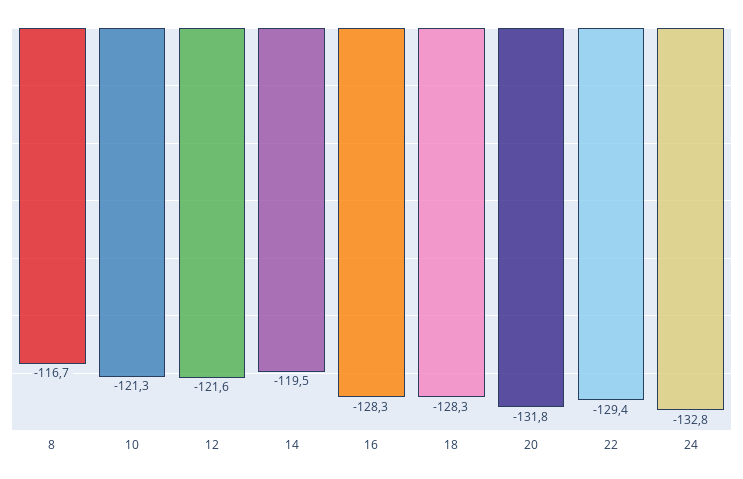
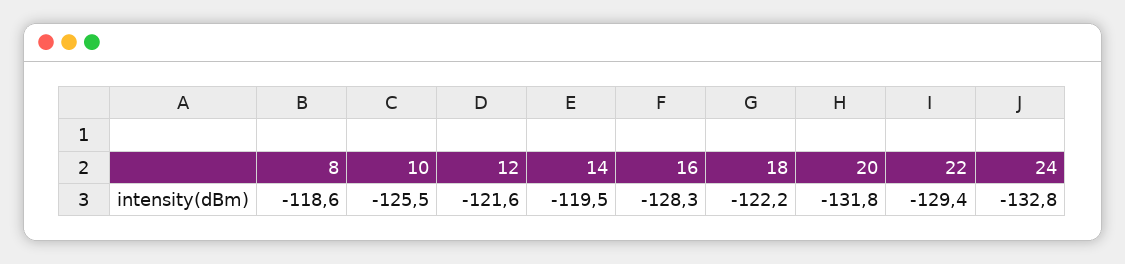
8: -116.7 -> -118.6
10: -121.3 -> -125.5
18: -128.3 -> -122.2

